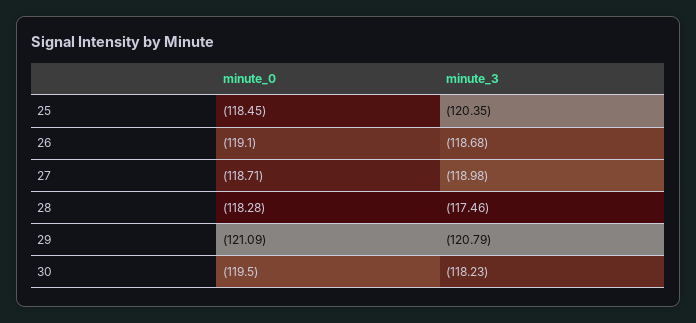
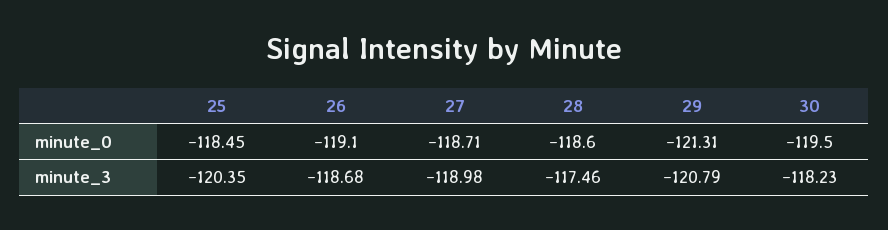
minute_0, 28: -118.28 -> -118.6
minute_0, 29: -121.09 -> -121.31

